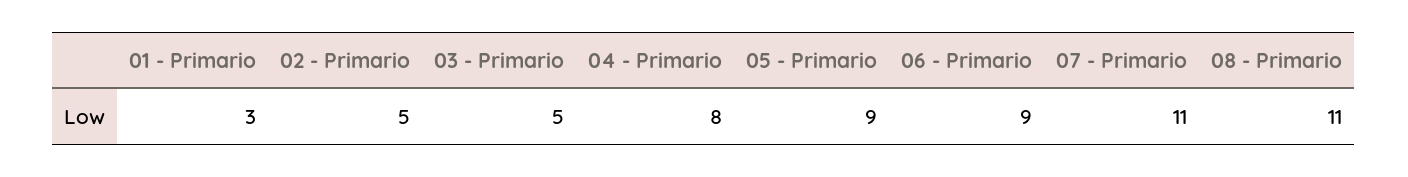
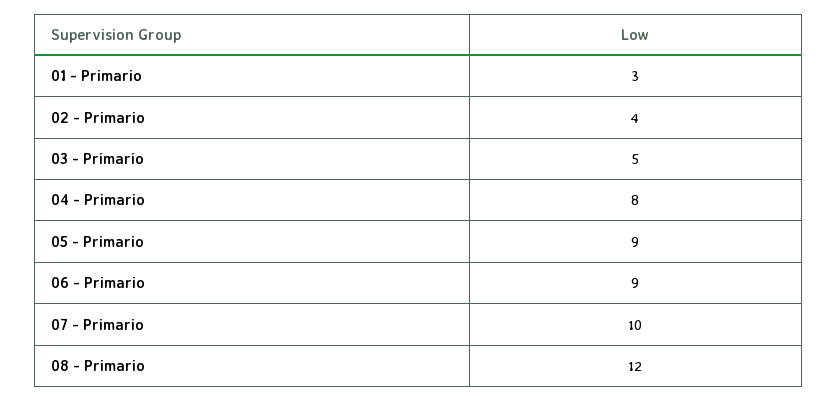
02 - Primario: 5 -> 4
07 - Primario: 11 -> 10
08 - Primario: 11 -> 12

